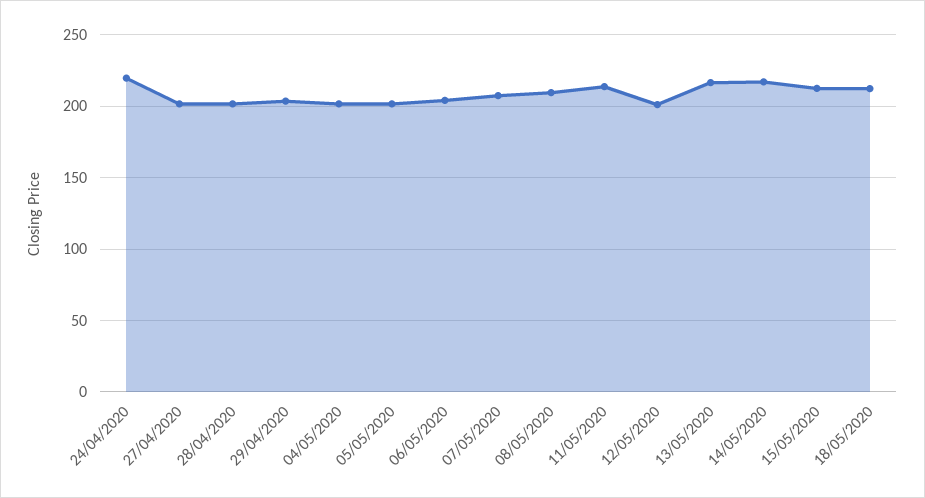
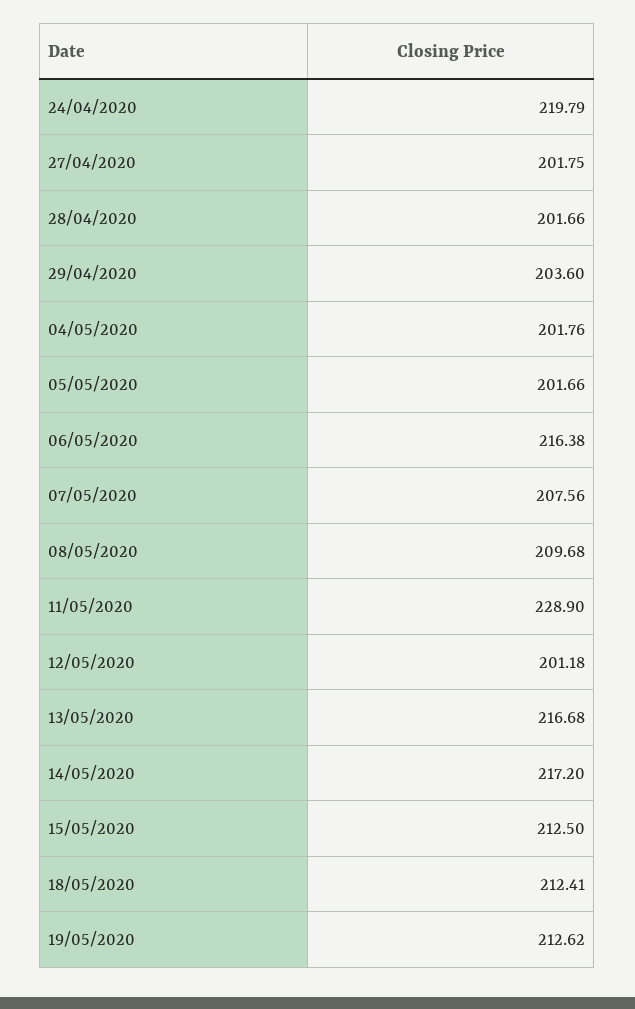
06/05/2020: 205 -> 216.38
11/05/2020: 215 -> 228.9
19/05/2020: none -> 212.62

